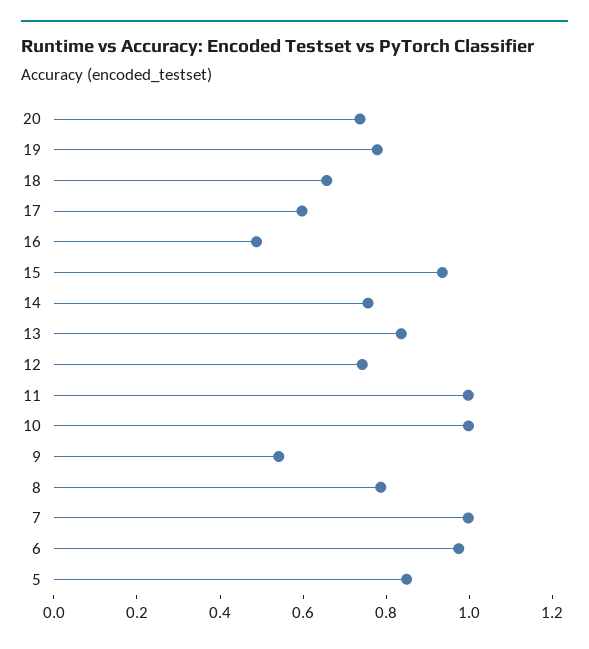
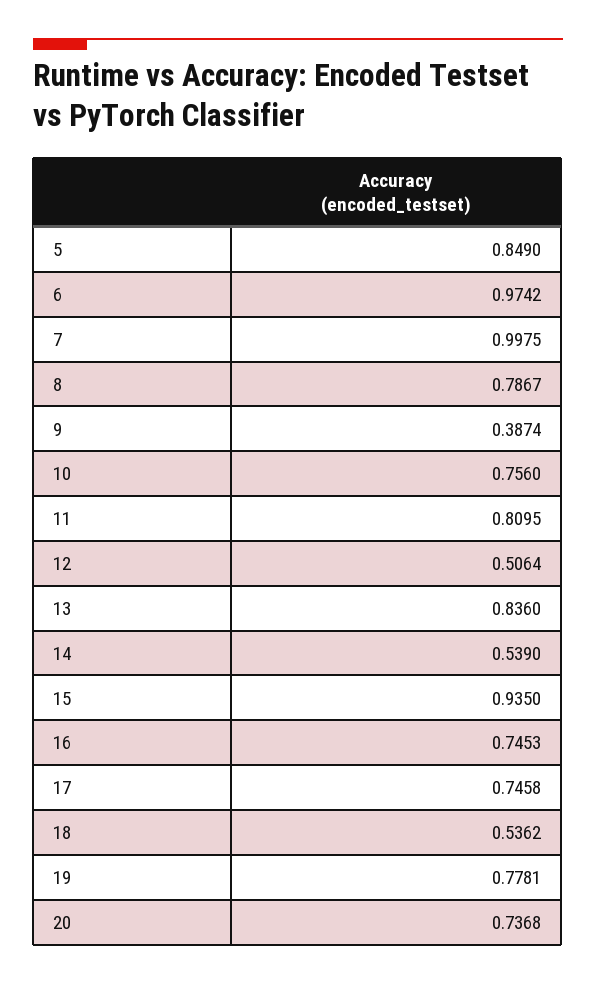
18: 0.65 -> 0.5362
17: 0.6 -> 0.7458
16: 0.5 -> 0.7453
14: 0.75 -> 0.539
12: 0.75 -> 0.5064
11: 1 -> 0.8095
10: 1 -> 0.756
9: 0.55 -> 0.3874

